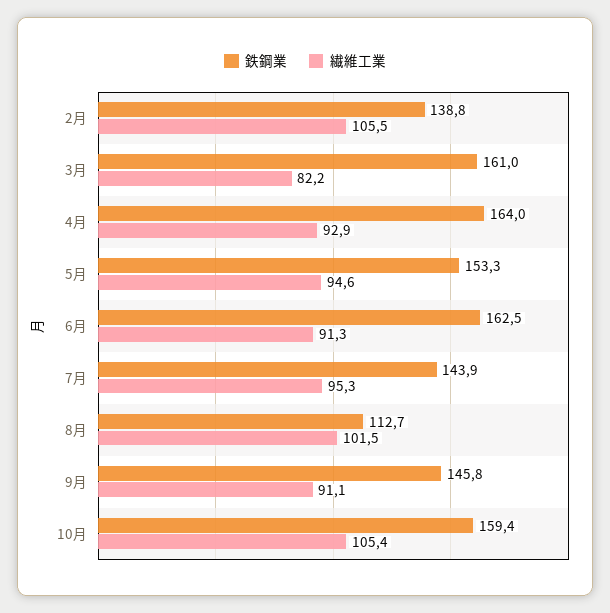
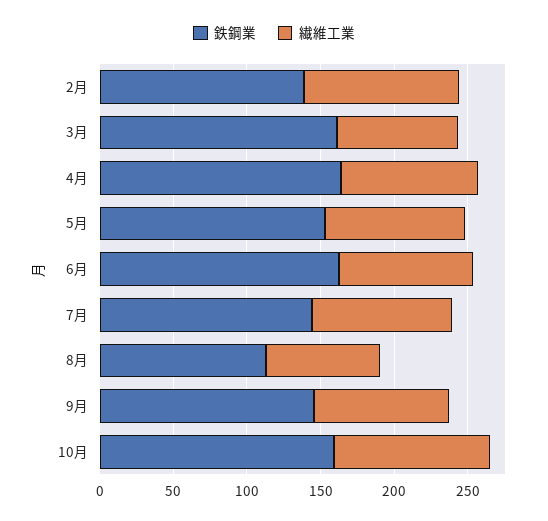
繊維工業, 8月: 101.5 -> 80

